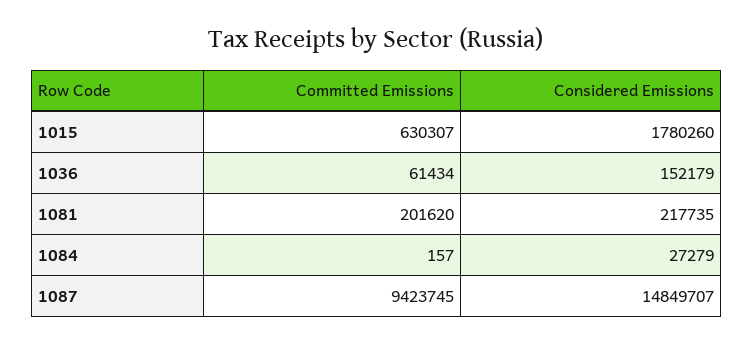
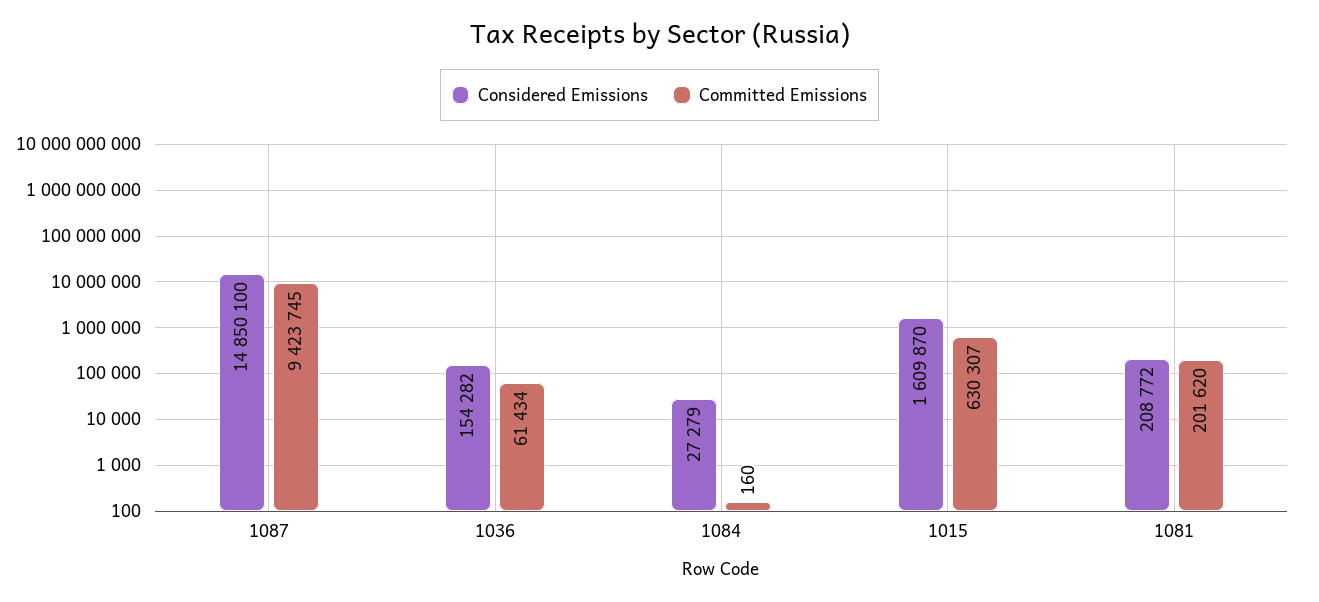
Considered Emissions, 1015: 1780260 -> 1609870
Considered Emissions, 1036: 152179 -> 154282
Considered Emissions, 1081: 217735 -> 208772
Committed Emissions, 1084: 157 -> 160
Considered Emissions, 1087: 14849707 -> 14850100

